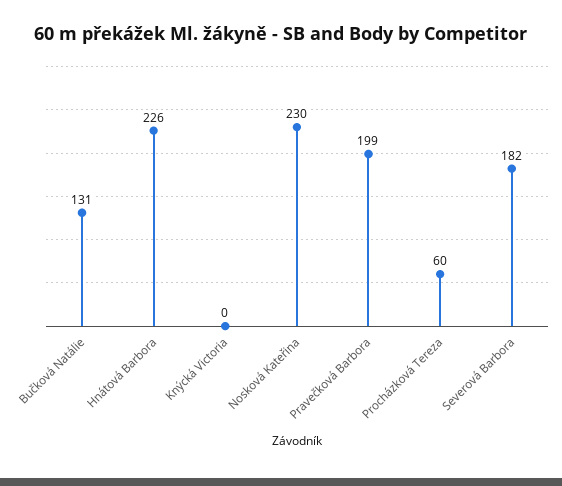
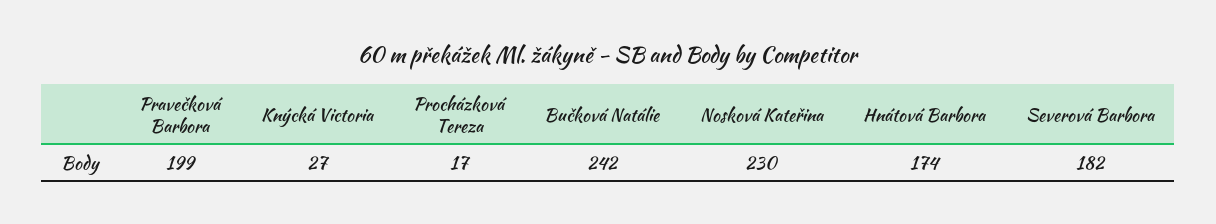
Bučková Natálie: 131 -> 242
Hnátová Barbora: 226 -> 174
Knýcká Victoria: 0 -> 27
Procházková Tereza: 60 -> 17

